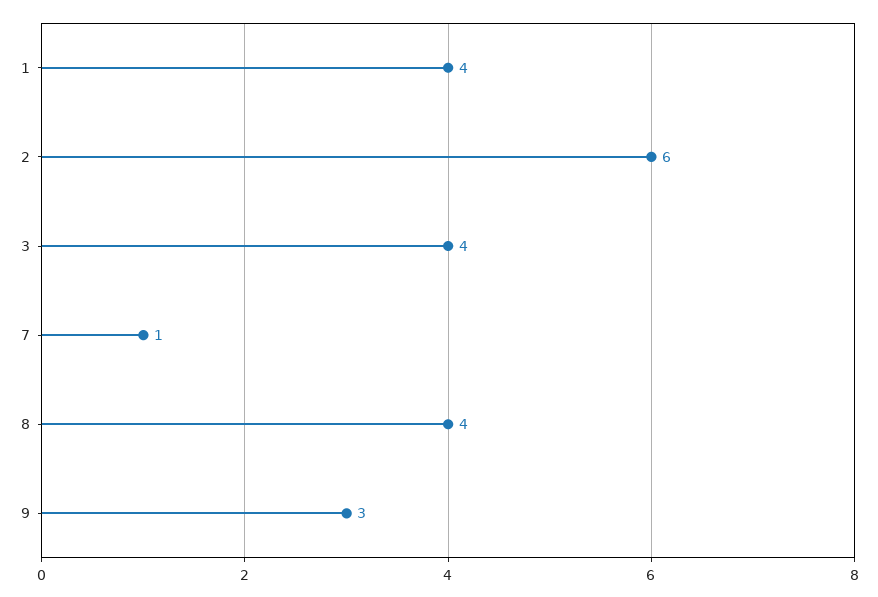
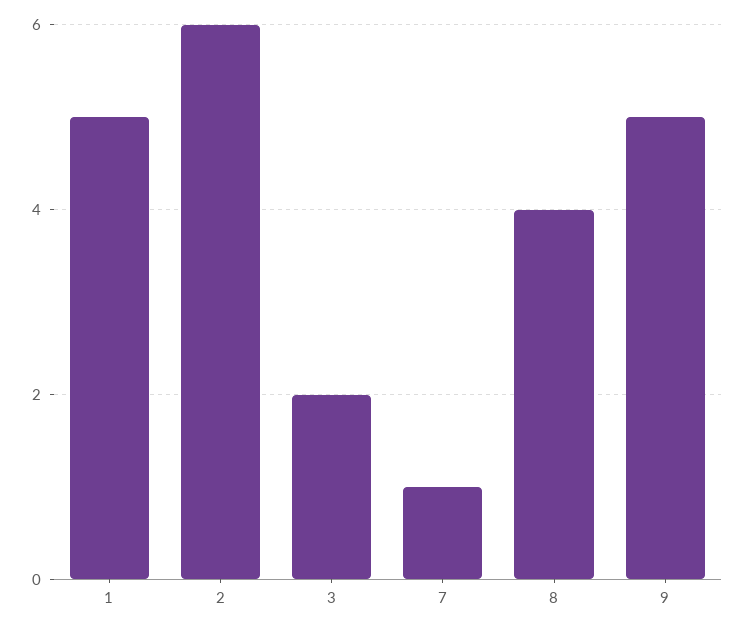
1: 4 -> 5
3: 4 -> 2
9: 3 -> 5

